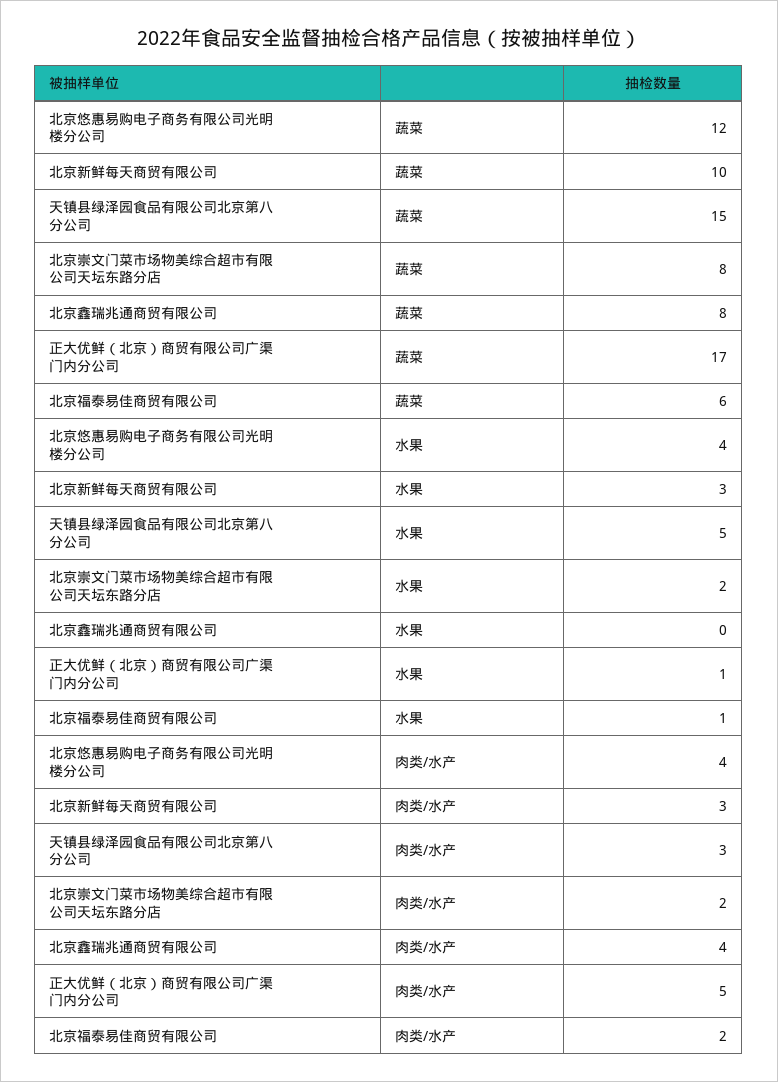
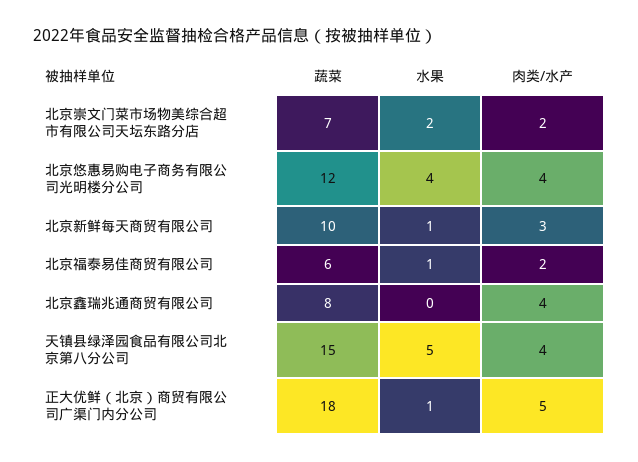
北京崇文门菜市场物美综合超市有限公司天坛东路分店, 蔬菜: 8 -> 7
正大优鲜（北京）商贸有限公司广渠门内分公司, 蔬菜: 17 -> 18
北京新鲜每天商贸有限公司, 水果: 3 -> 1
天镇县绿泽园食品有限公司北京第八分公司, 肉类/水产: 3 -> 4

